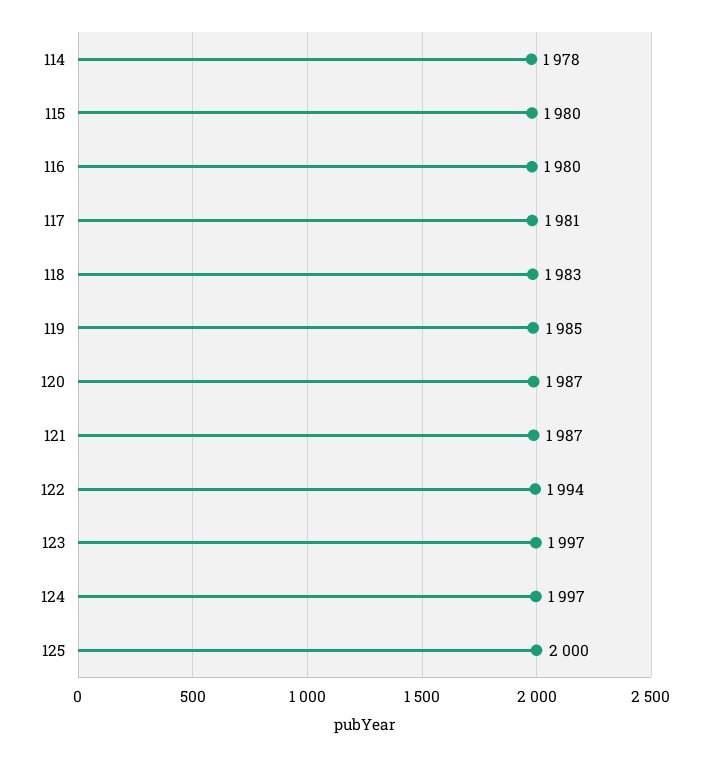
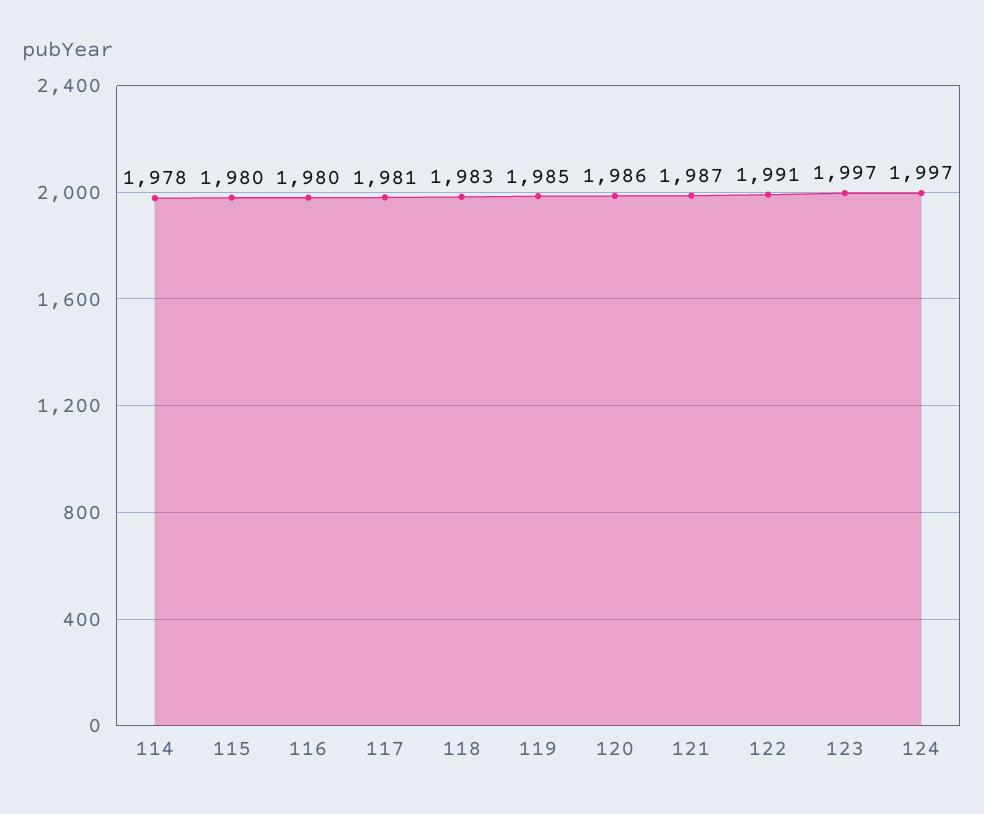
120: 1987 -> 1986
122: 1994 -> 1991
125: 2000 -> none

